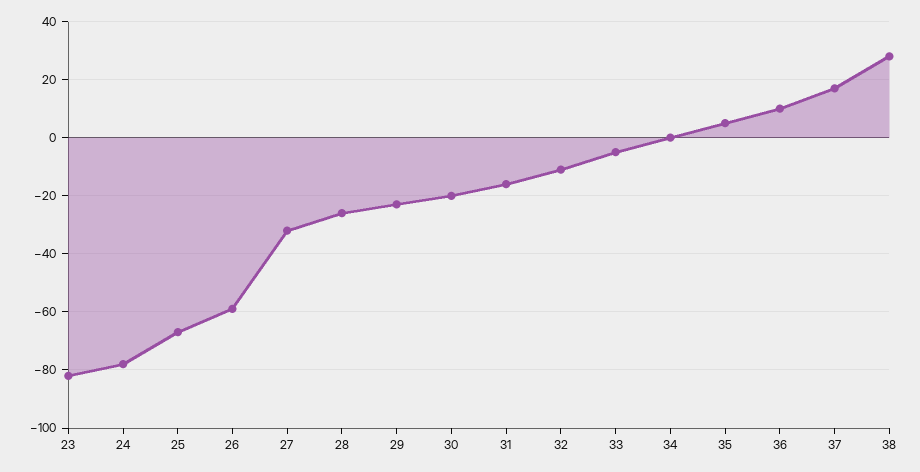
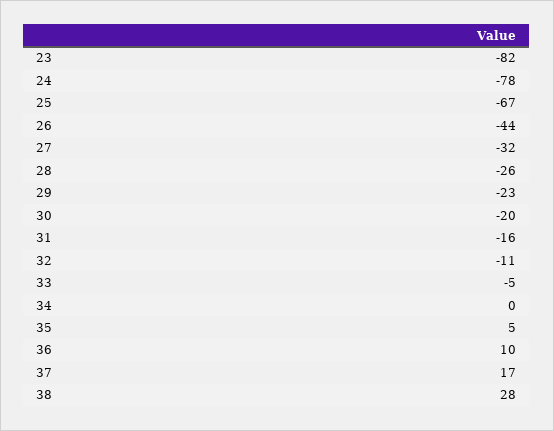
26: -60 -> -44

